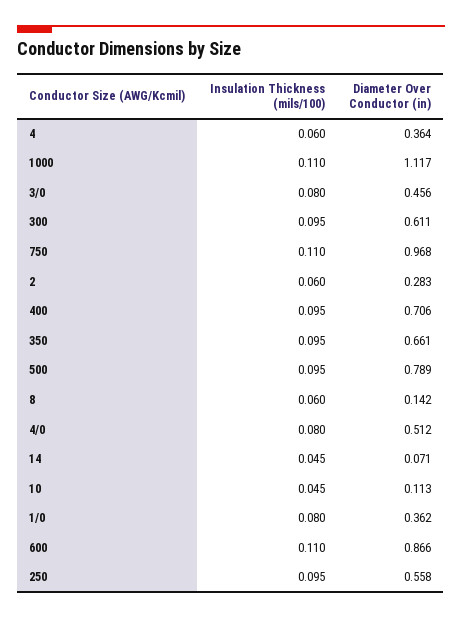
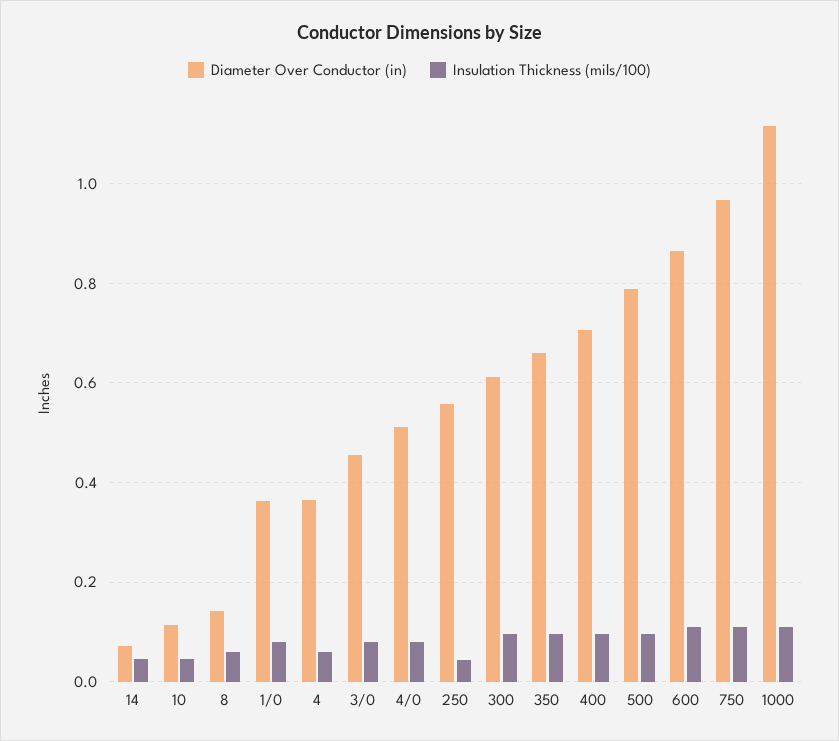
Insulation Thickness (mils/100), 2: 0.06 -> none
Diameter Over Conductor (in), 2: 0.283 -> none
Insulation Thickness (mils/100), 250: 0.095 -> 0.04

